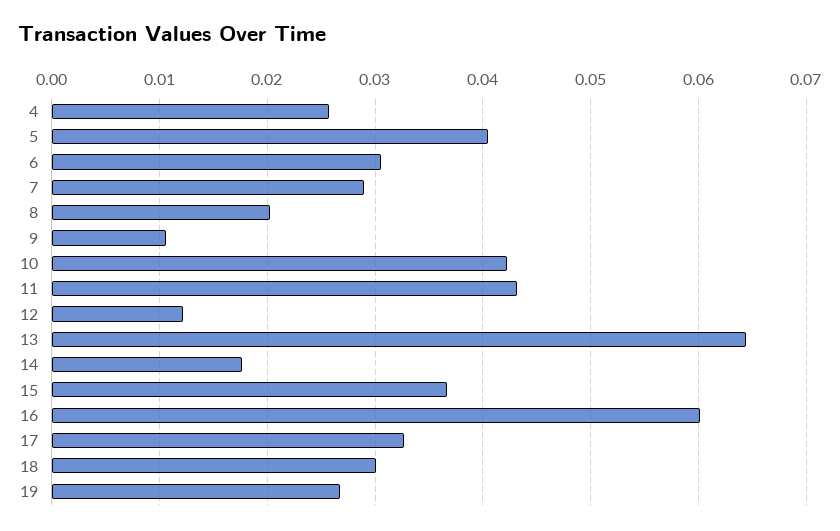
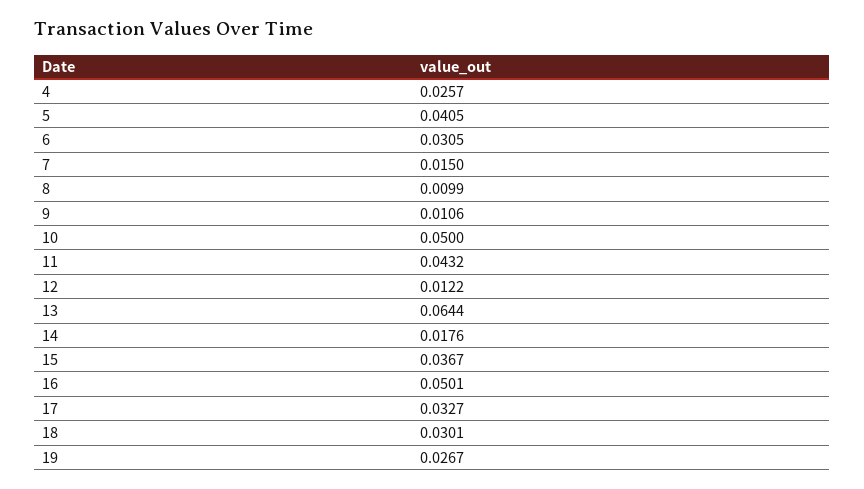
7: 0.029 -> 0.015
8: 0.02 -> 0.0099
10: 0.042 -> 0.05
16: 0.06 -> 0.0501

